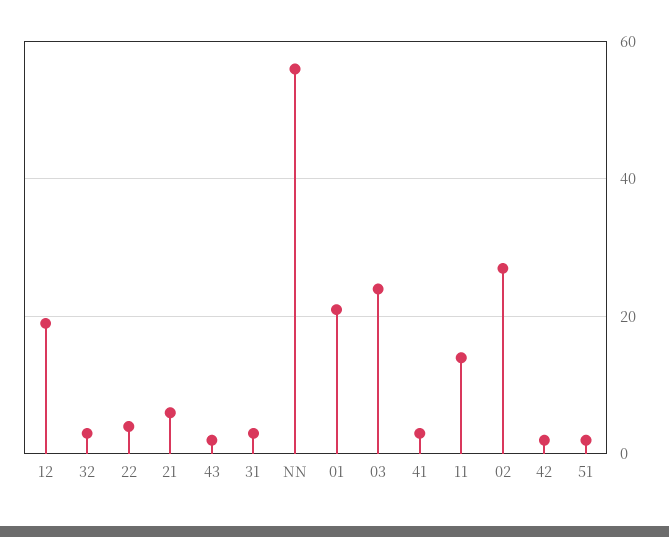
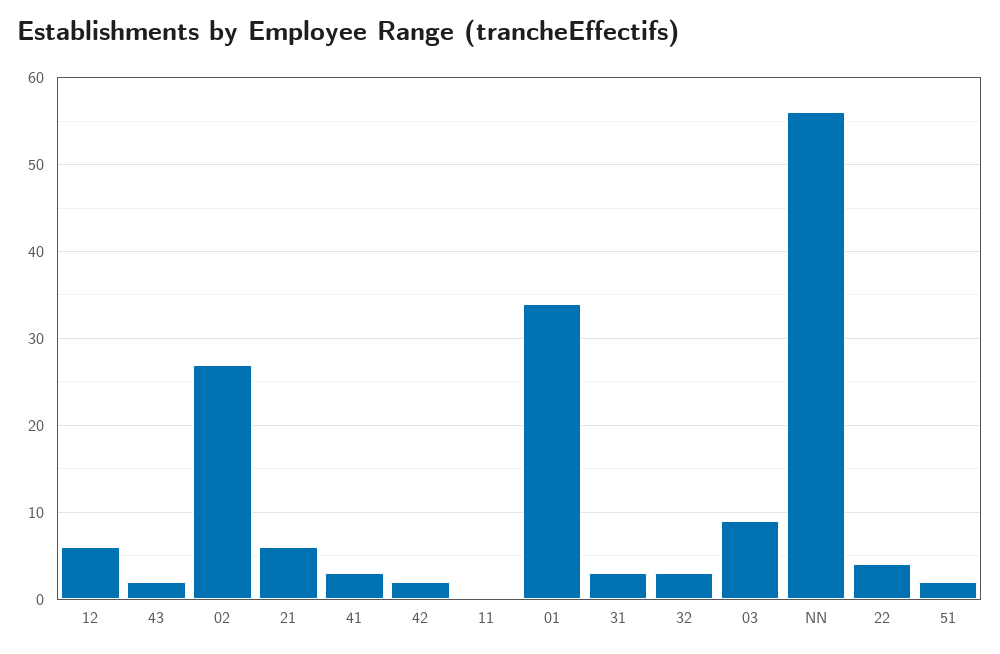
12: 20 -> 6
01: 20 -> 34
03: 25 -> 9
11: 15 -> 0

